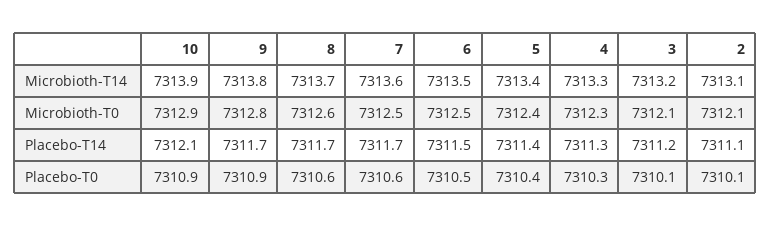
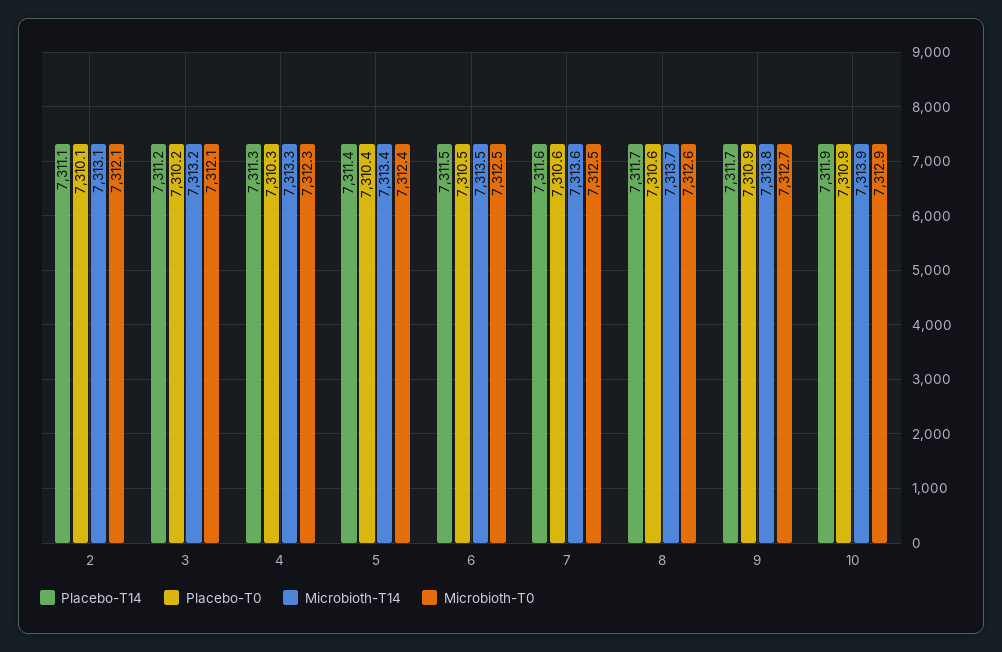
Microbioth-T0, 9: 7312.8 -> 7312.7
Placebo-T14, 10: 7312.1 -> 7311.9
Placebo-T14, 7: 7311.7 -> 7311.6
Placebo-T0, 3: 7310.1 -> 7310.2

